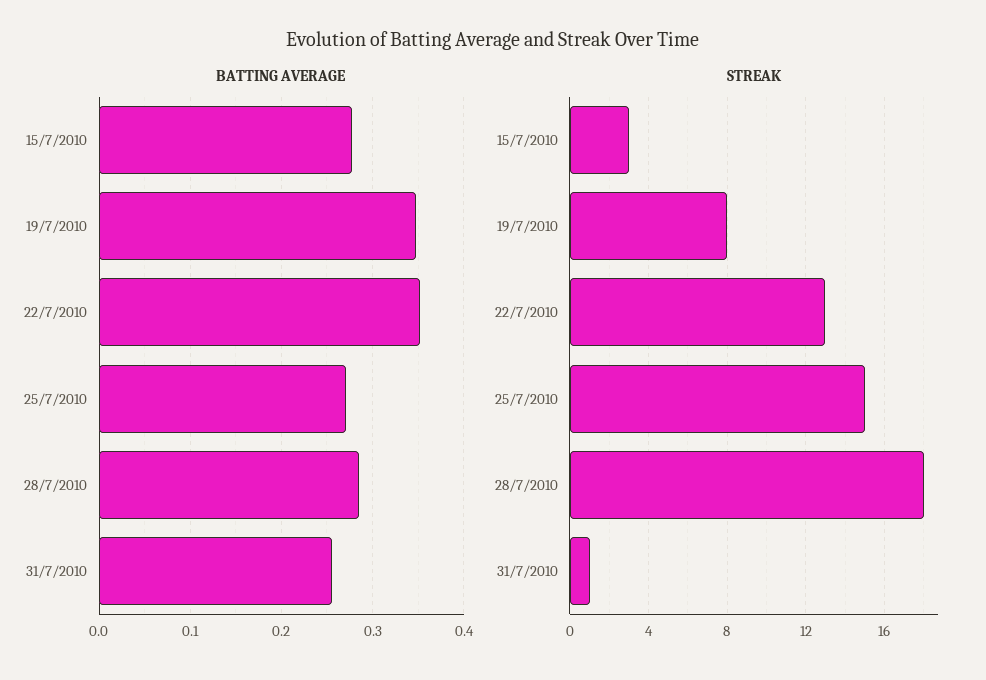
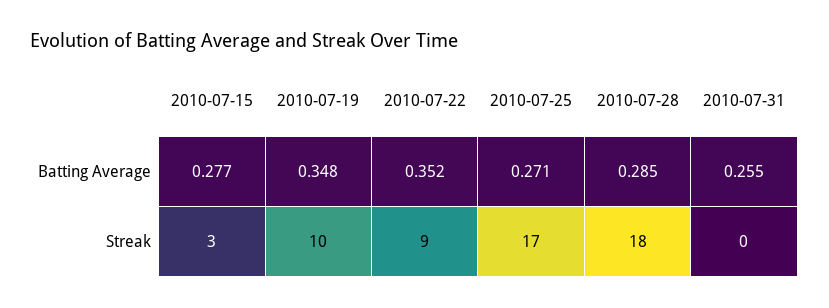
STREAK, 19/7/2010: 8 -> 10
STREAK, 22/7/2010: 13 -> 9
STREAK, 25/7/2010: 15 -> 17
STREAK, 31/7/2010: 1 -> 0

